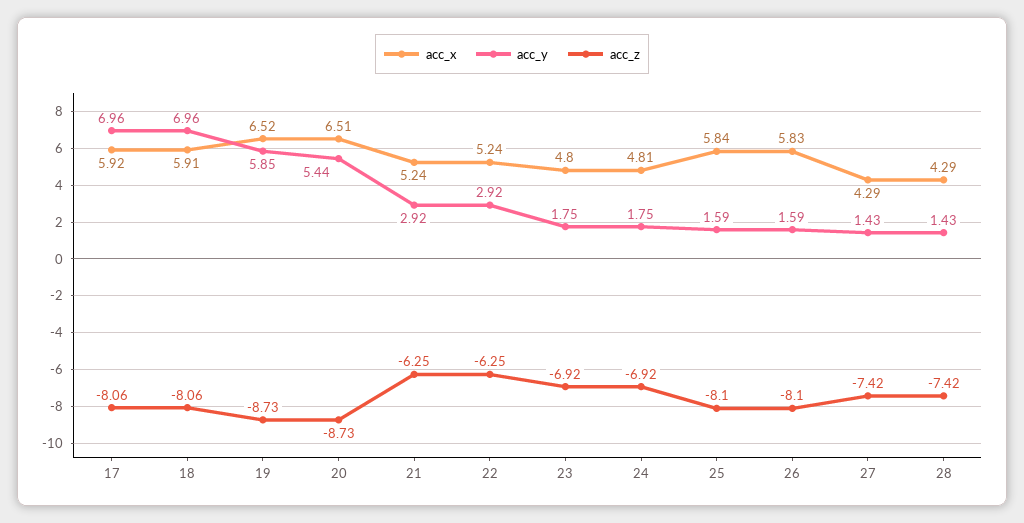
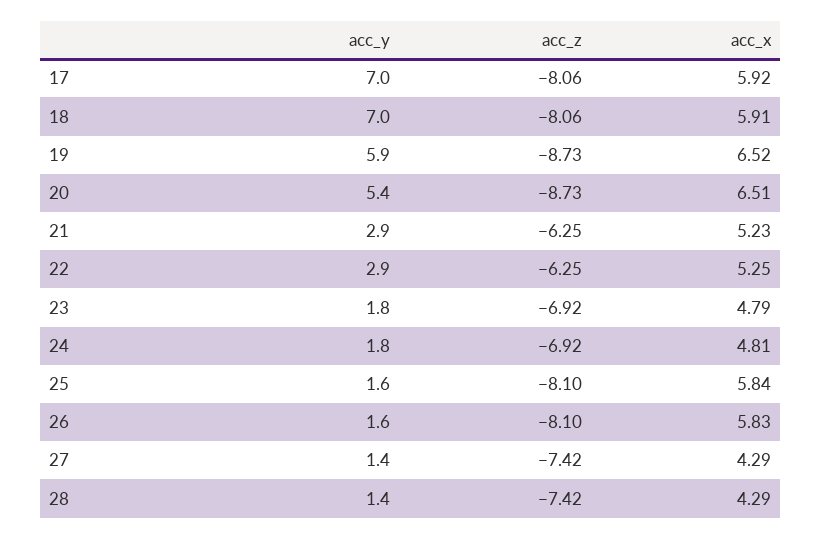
acc_x, 21: 5.24 -> 5.23
acc_x, 22: 5.24 -> 5.25
acc_x, 23: 4.8 -> 4.79

